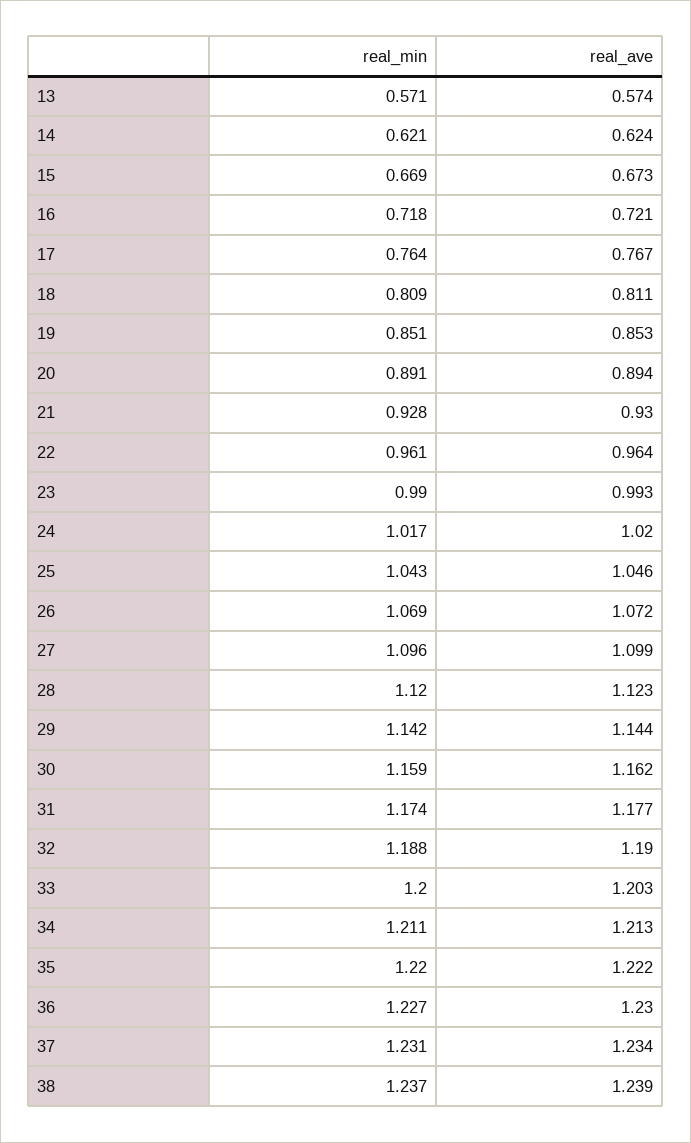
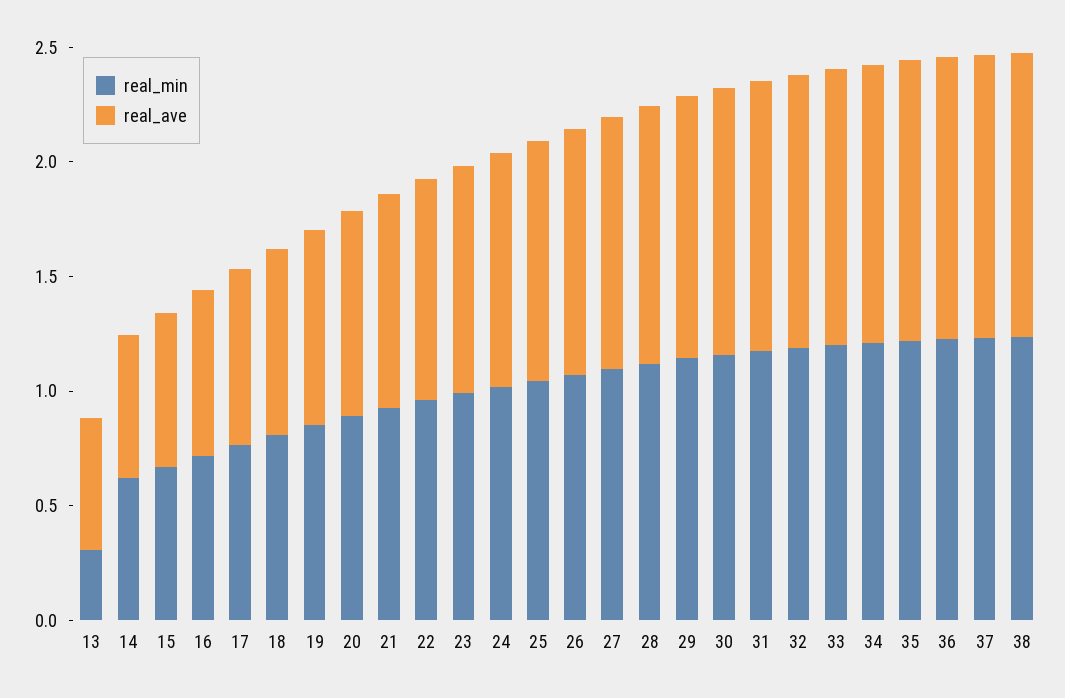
real_min, 13: 0.571 -> 0.3

